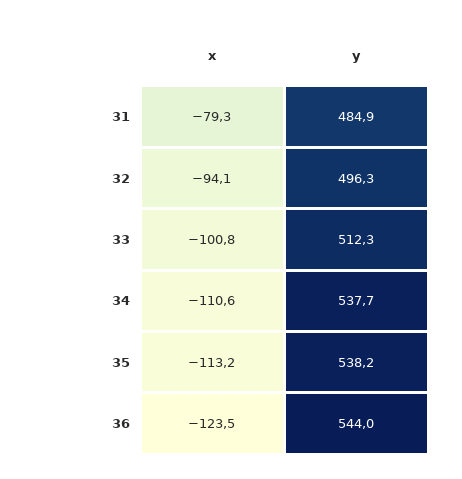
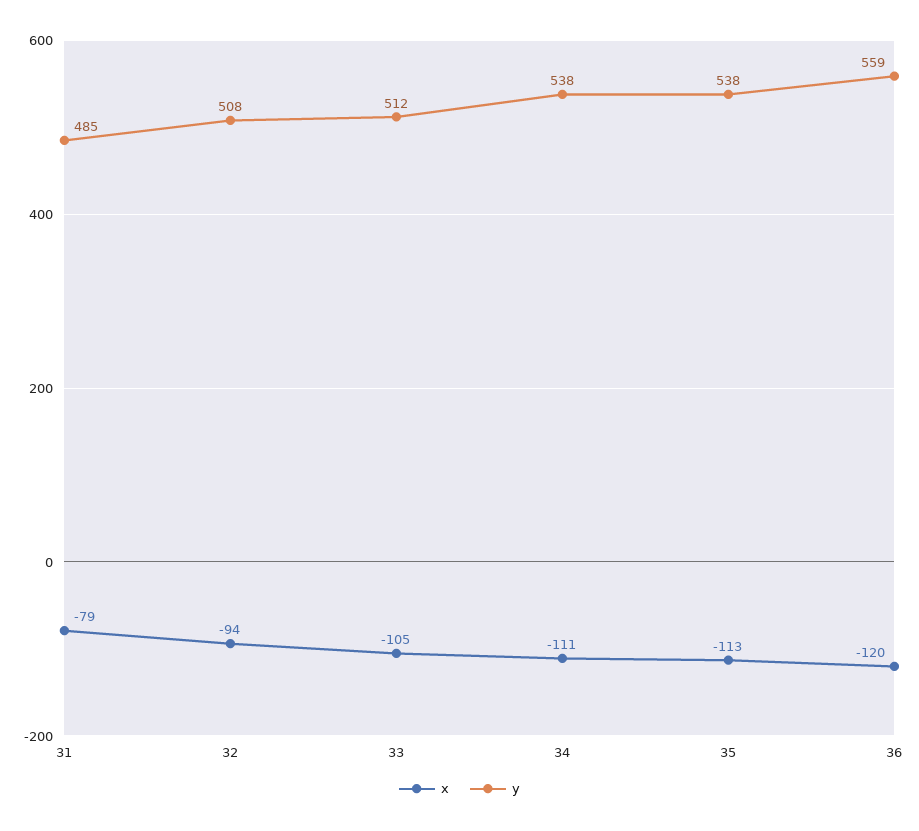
y, 32: 496.3 -> 508
x, 33: -100.8 -> -105
x, 36: -123.5 -> -120
y, 36: 544 -> 559

